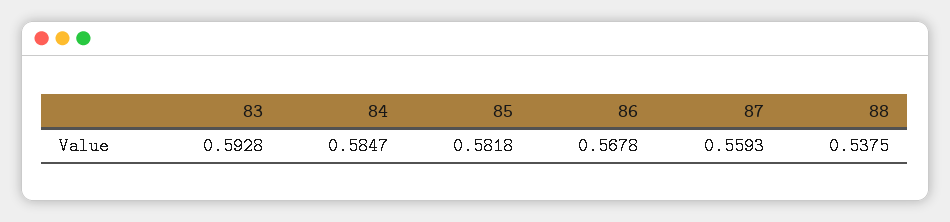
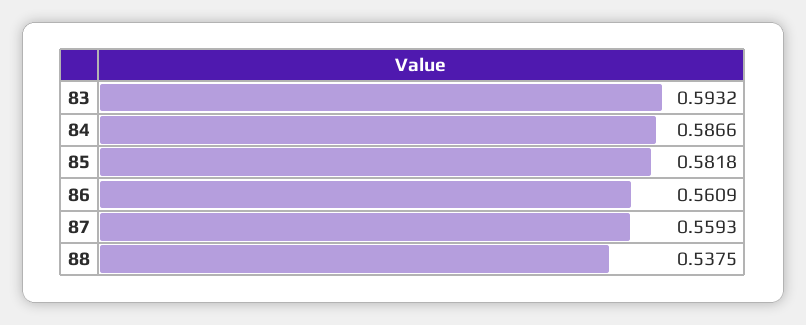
83: 0.5928 -> 0.5932
84: 0.5847 -> 0.5866
86: 0.5678 -> 0.5609

